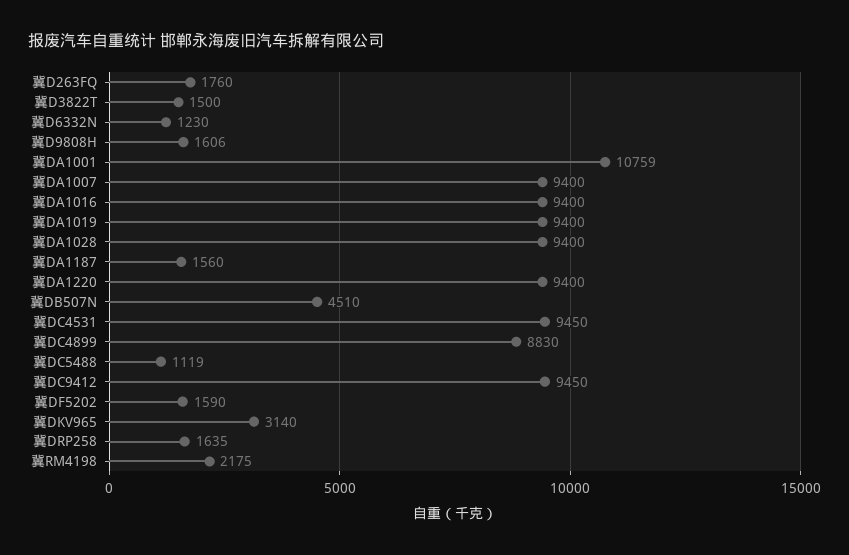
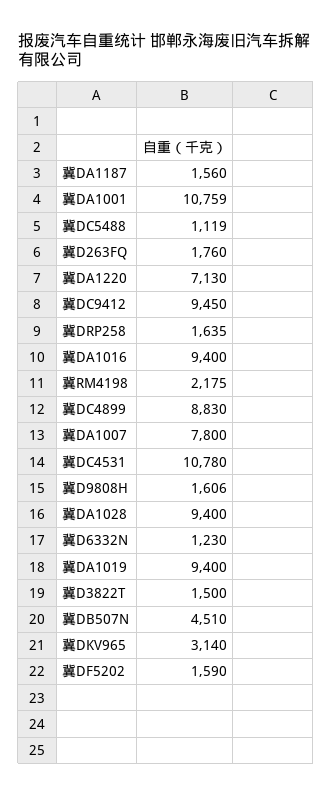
冀DA1007: 9400 -> 7800
冀DA1220: 9400 -> 7130
冀DC4531: 9450 -> 10780

